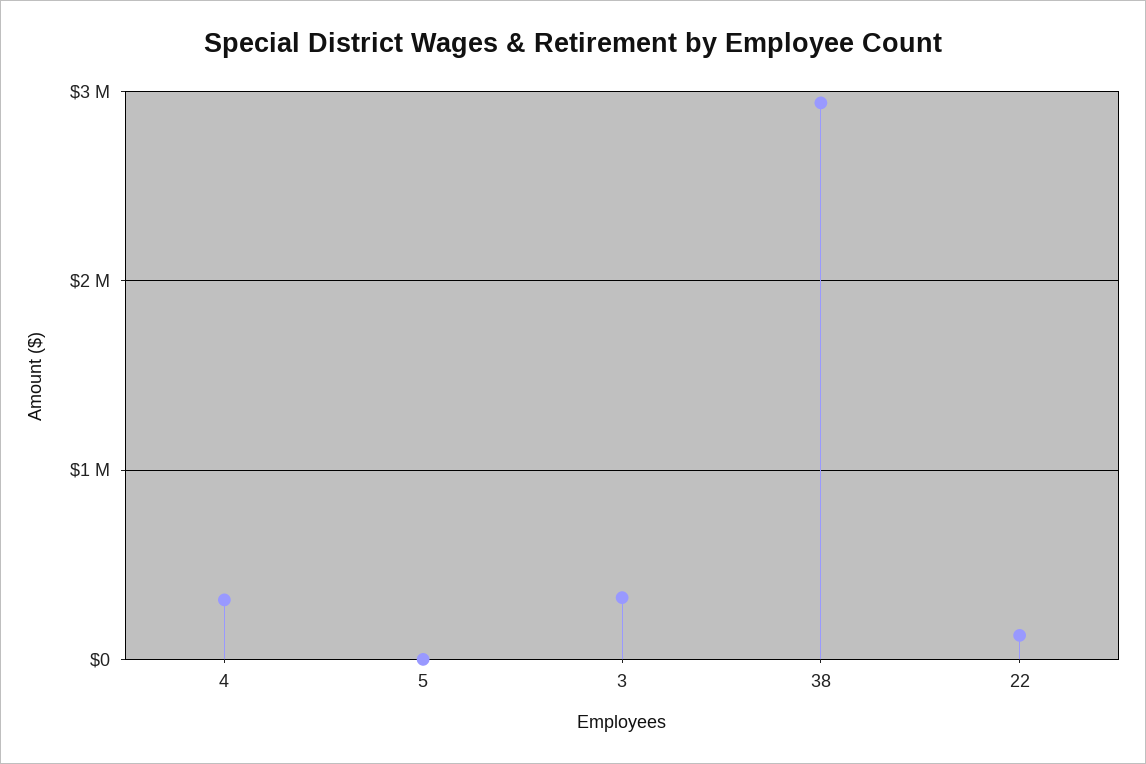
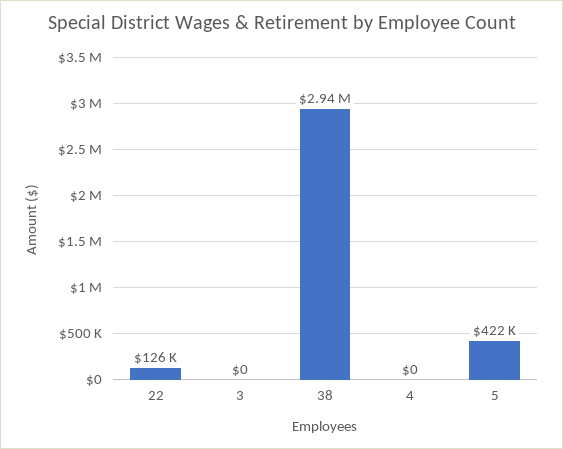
4: 300000 -> 0
5: 0 -> 422000
3: 300000 -> 0

